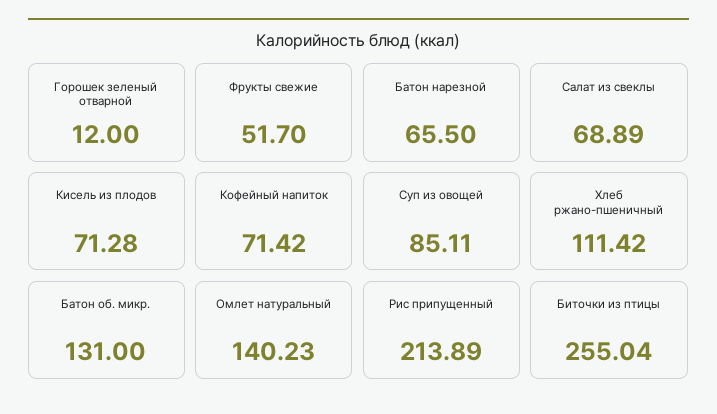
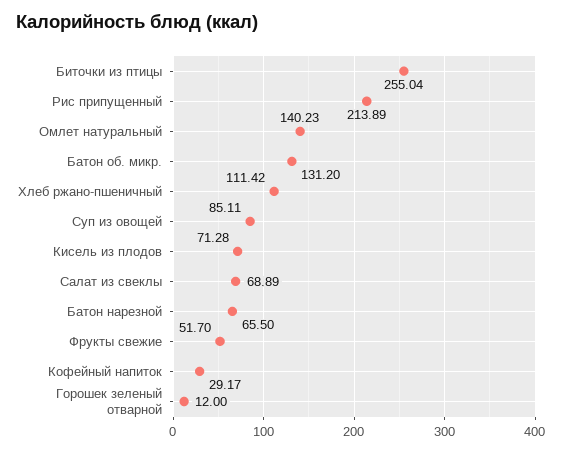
Кофейный напиток: 71.42 -> 29.17
Батон об. микр.: 131 -> 131.2

